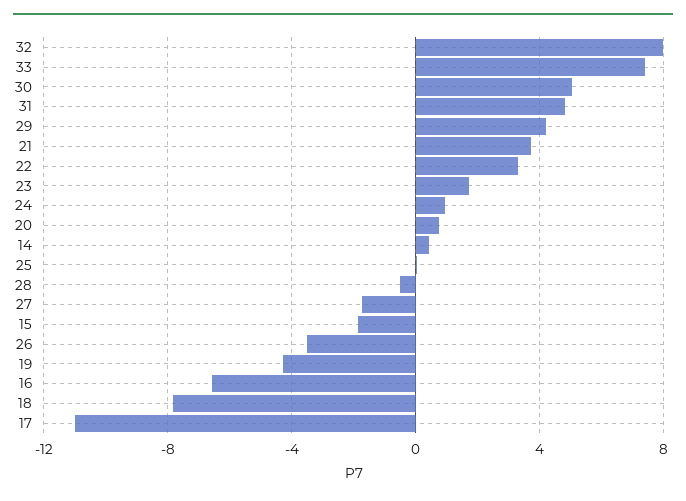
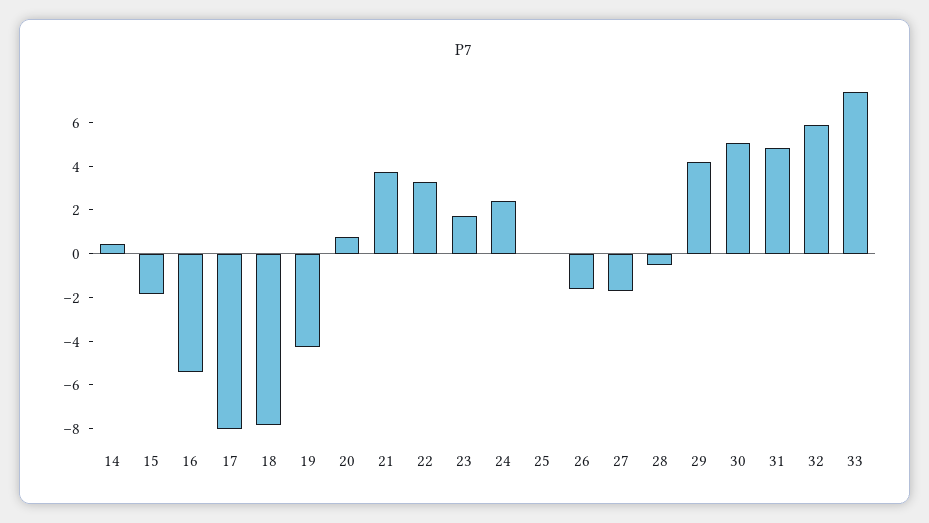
32: 8 -> 6
24: 1 -> 2.5
26: -3.5 -> -1.5
16: -6.5 -> -5.5
17: -11 -> -8

